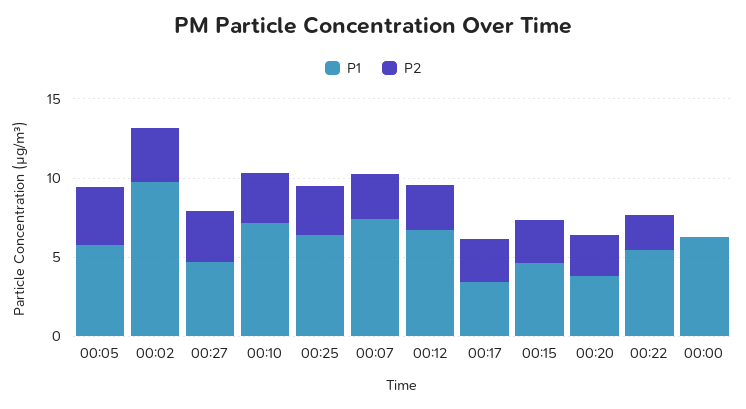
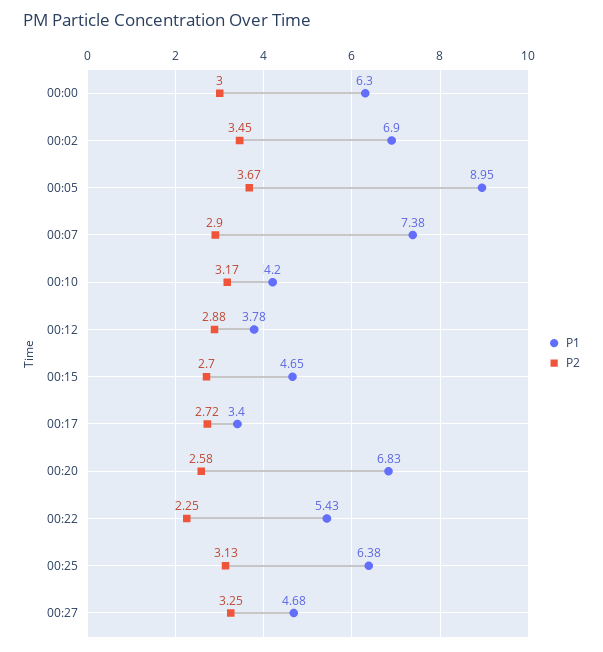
P1, 00:05: 6 -> 8.95
P1, 00:02: 10 -> 6.9
P1, 00:10: 7 -> 4.2
P1, 00:12: 7 -> 3.78
P1, 00:20: 4 -> 6.83
P2, 00:00: 0 -> 3

